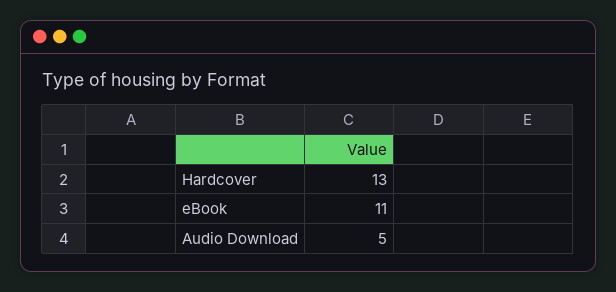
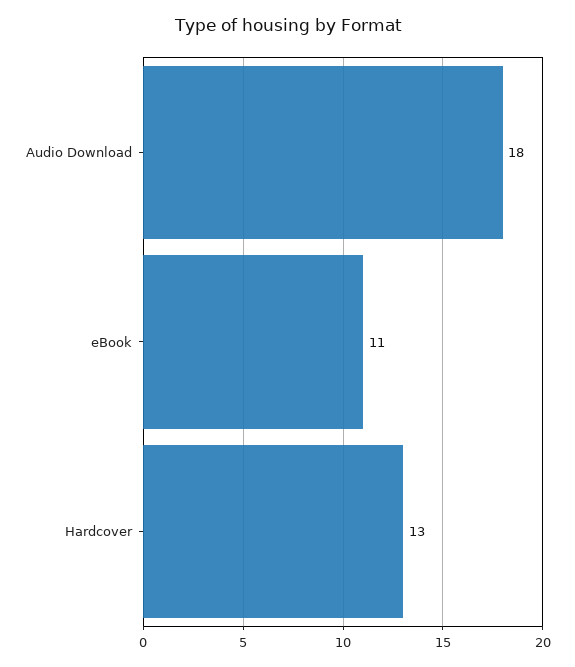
Audio Download: 5 -> 18

